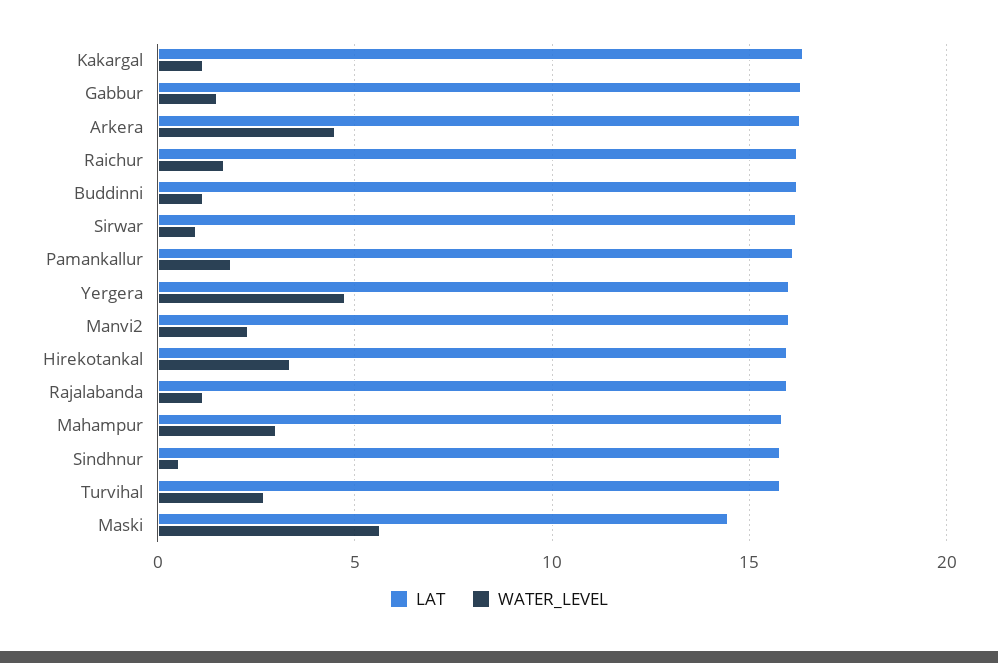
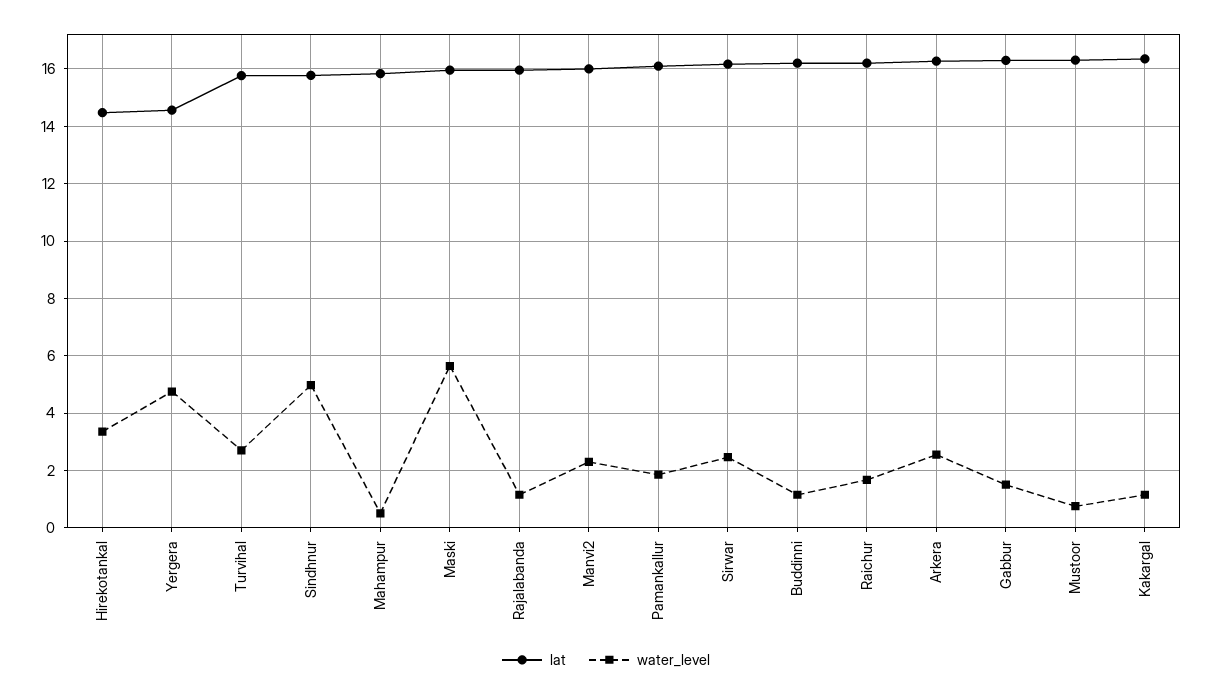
WATER_LEVEL, Arkera: 4.5 -> 2.5
WATER_LEVEL, Sirwar: 1 -> 2.5
LAT, Yergera: 16 -> 14.5
LAT, Hirekotankal: 16 -> 14.5
WATER_LEVEL, Mahampur: 3 -> 0.5
WATER_LEVEL, Sindhnur: 0.5 -> 5
LAT, Maski: 14.5 -> 16
LAT, Mustoor: none -> 16.25
WATER_LEVEL, Mustoor: none -> 0.75

